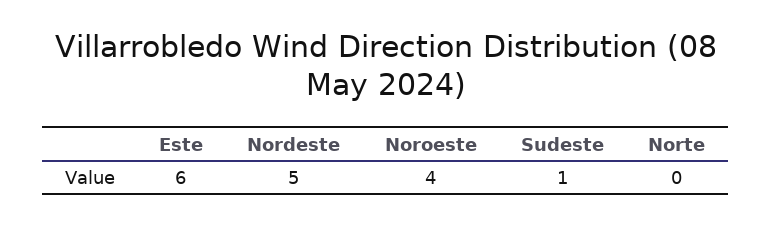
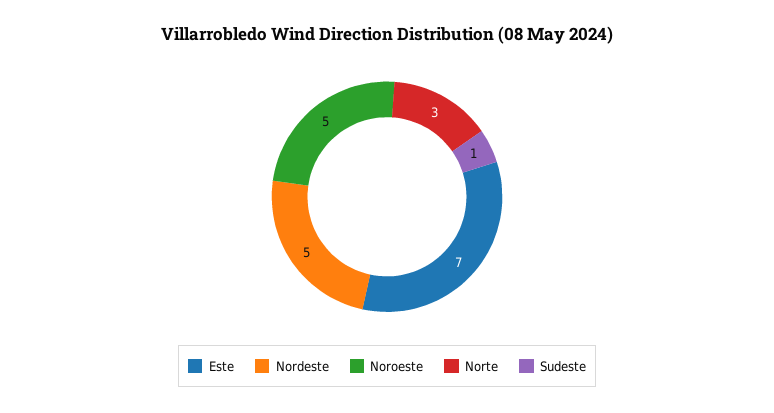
Este: 6 -> 7
Noroeste: 4 -> 5
Norte: 0 -> 3

